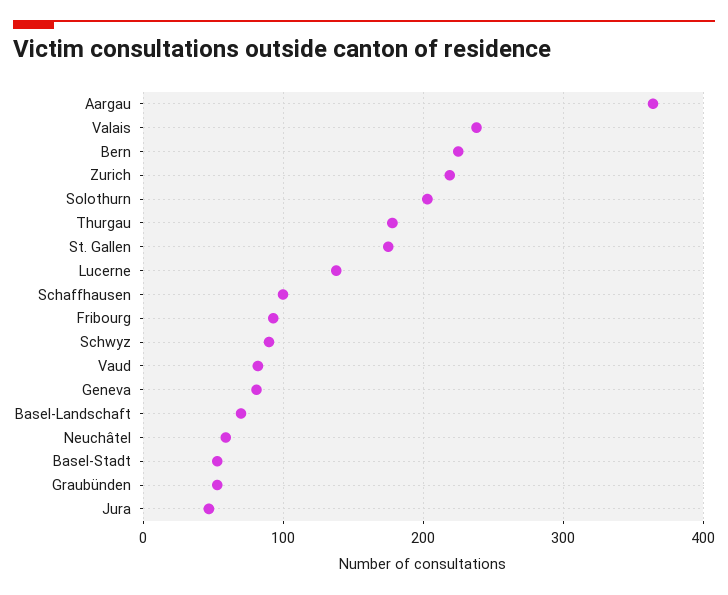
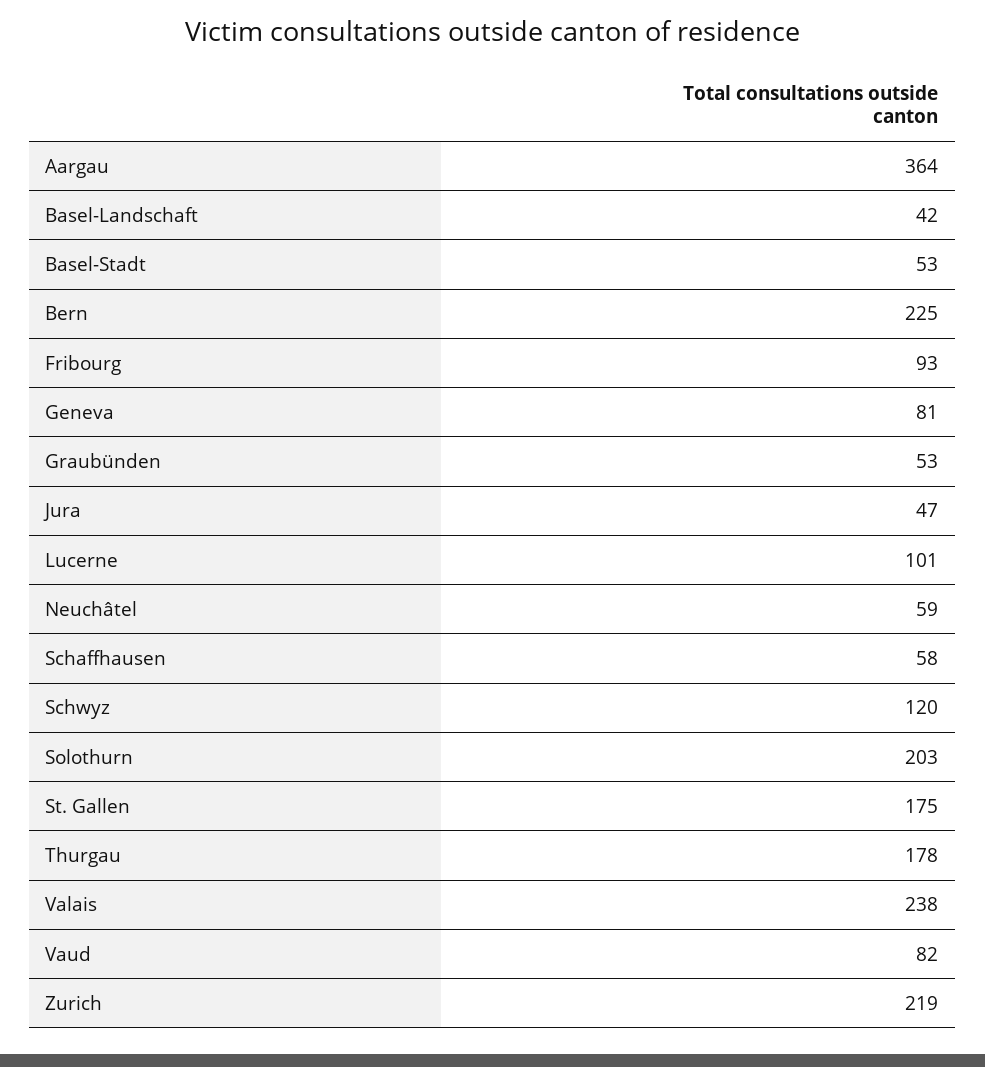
Lucerne: 140 -> 101
Schaffhausen: 100 -> 58
Schwyz: 90 -> 120
Basel-Landschaft: 70 -> 42

